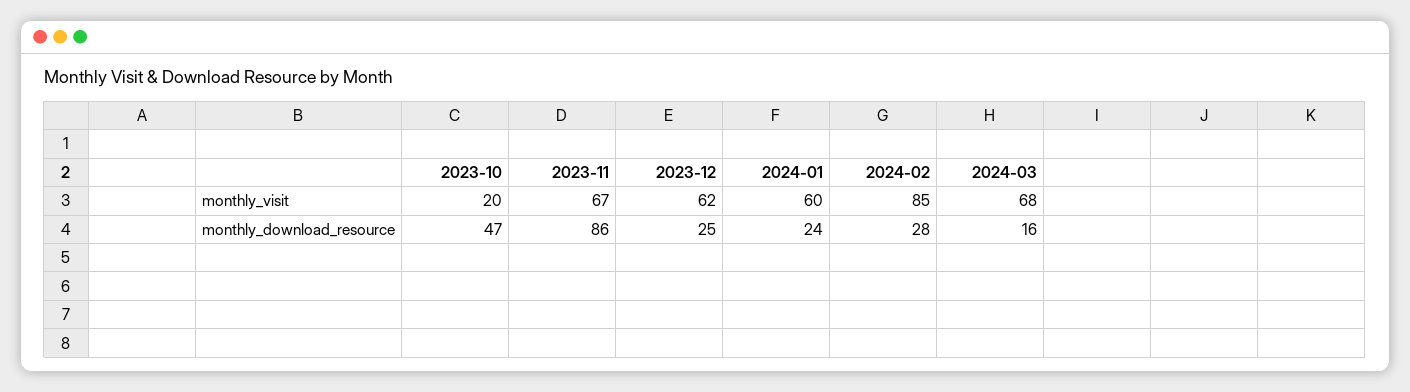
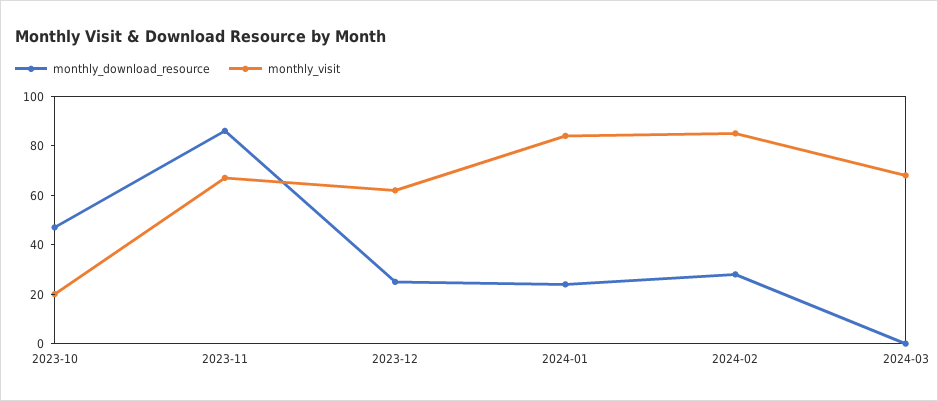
monthly_visit, 2024-01: 60 -> 85
monthly_download_resource, 2024-03: 16 -> 0

